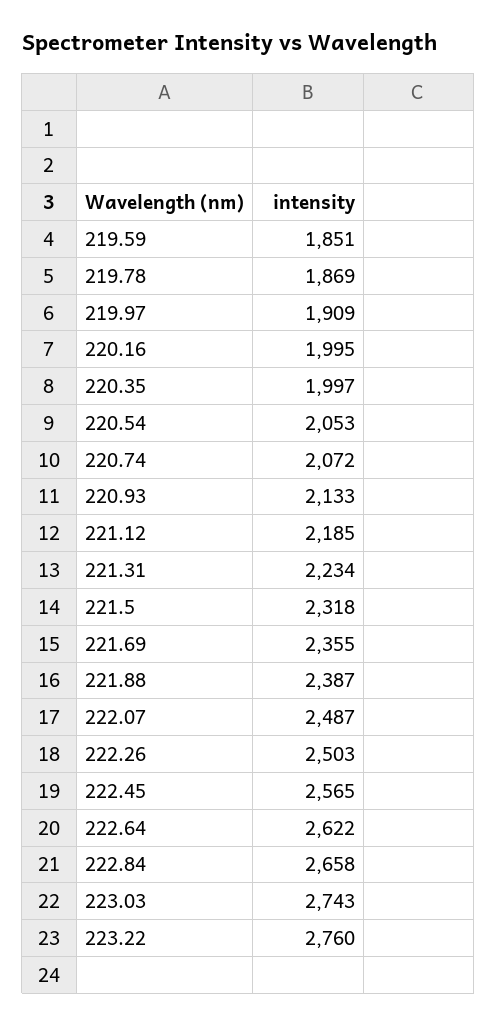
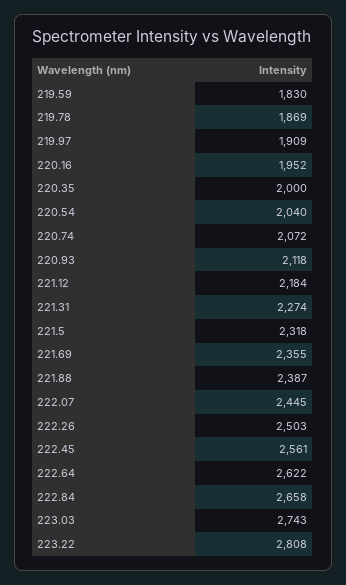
219.59: 1851 -> 1830
220.16: 1995 -> 1952
220.35: 1997 -> 2000
220.54: 2053 -> 2040
220.93: 2133 -> 2118
221.12: 2185 -> 2184
221.31: 2234 -> 2274
222.07: 2487 -> 2445
222.45: 2565 -> 2561
223.22: 2760 -> 2808

